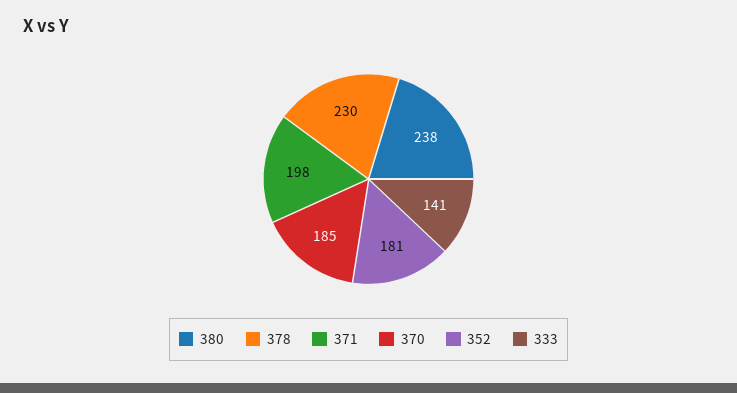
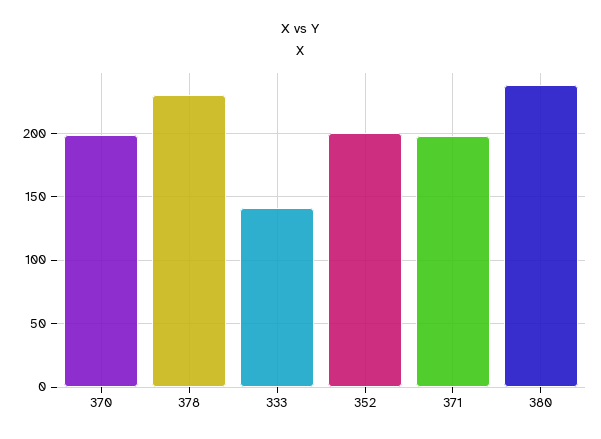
370: 185 -> 200
352: 181 -> 200

